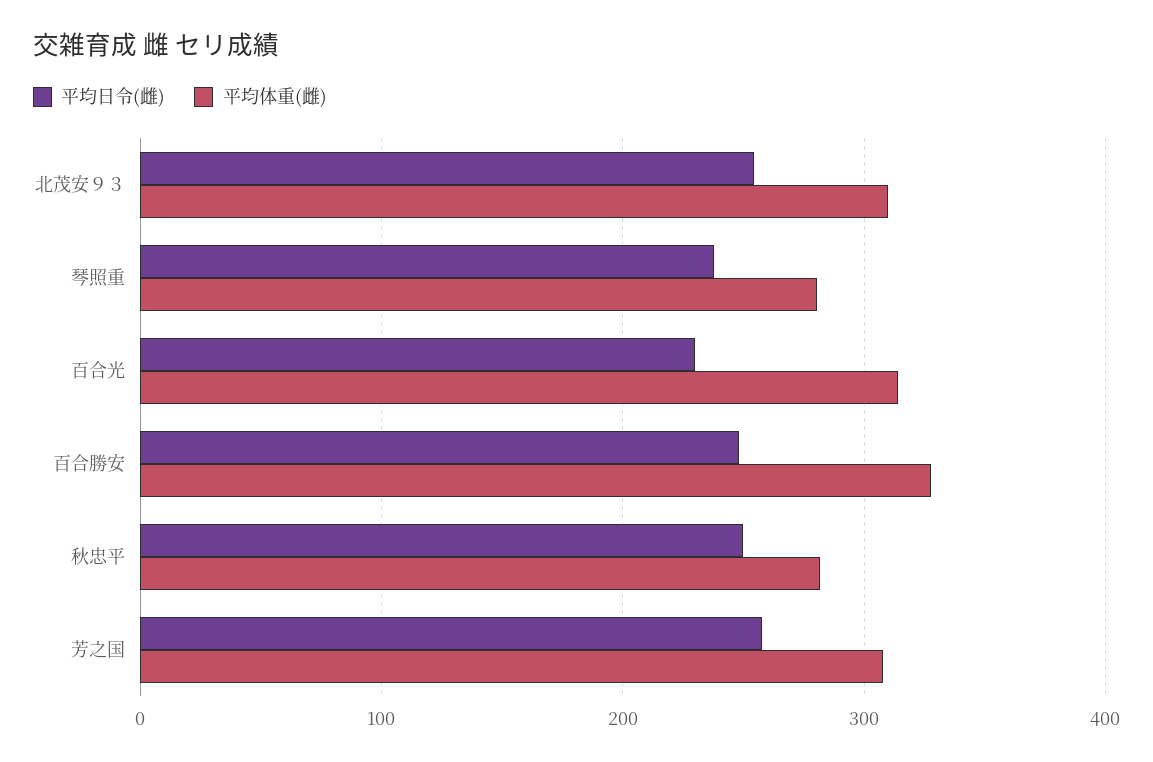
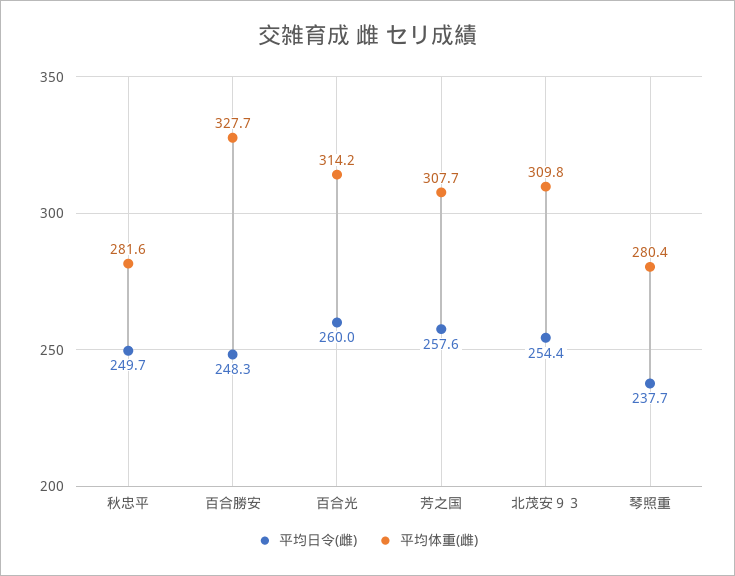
平均日令(雌), 百合光: 230 -> 260

